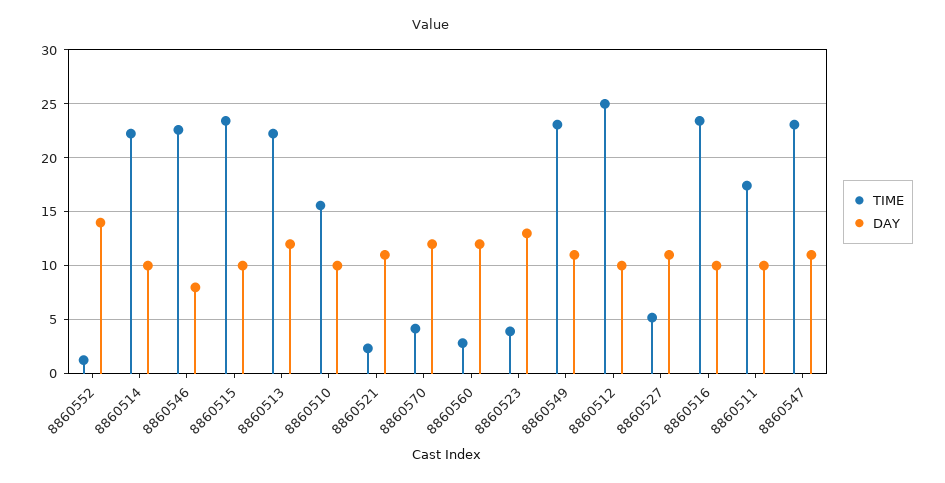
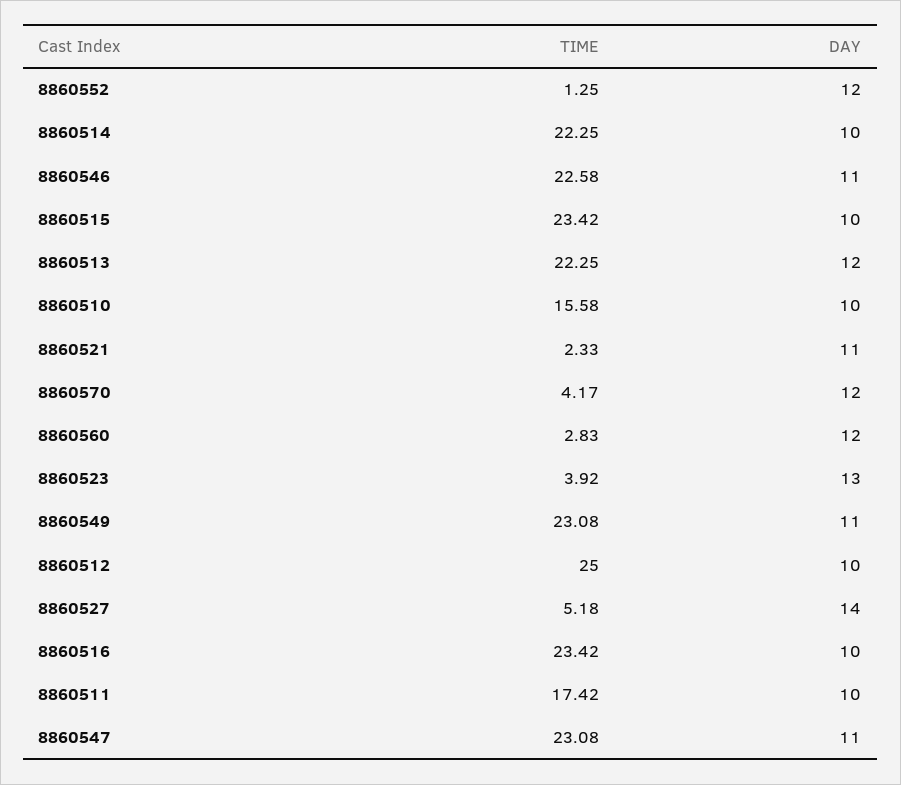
DAY, 8860552: 14 -> 12
DAY, 8860546: 8 -> 11
DAY, 8860527: 11 -> 14

